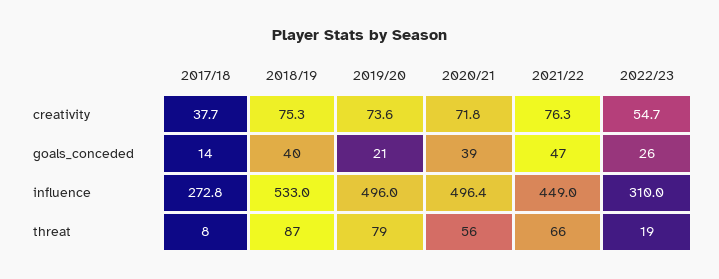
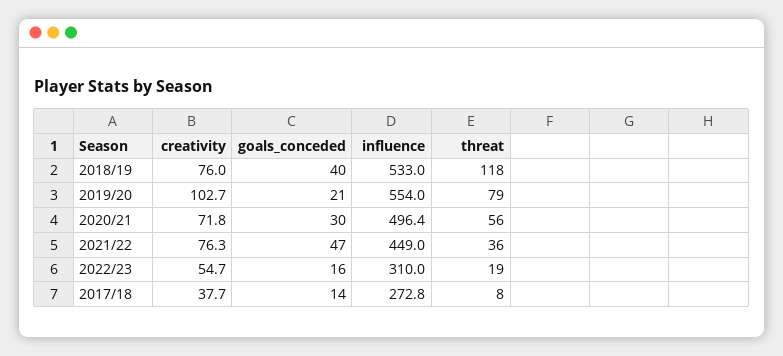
2018/19, creativity: 75.3 -> 76
2019/20, creativity: 73.6 -> 102.7
2020/21, goals_conceded: 39 -> 30
2022/23, goals_conceded: 26 -> 16
2019/20, influence: 496 -> 554
2018/19, threat: 87 -> 118
2021/22, threat: 66 -> 36

